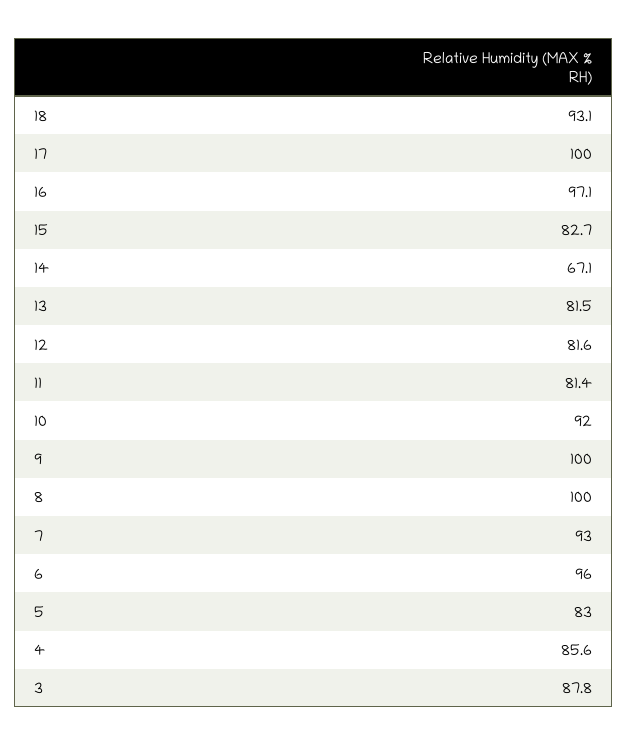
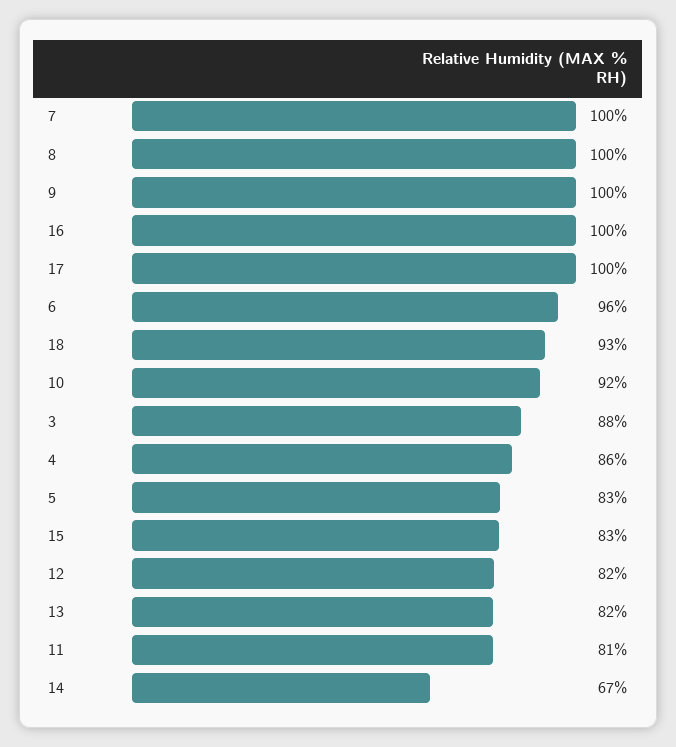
16: 97.1 -> 100
7: 93 -> 100

